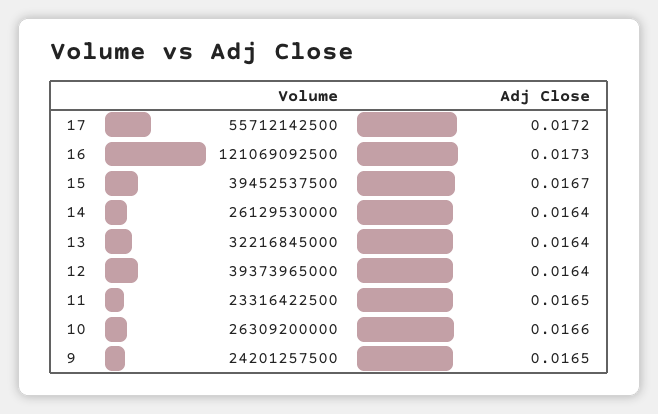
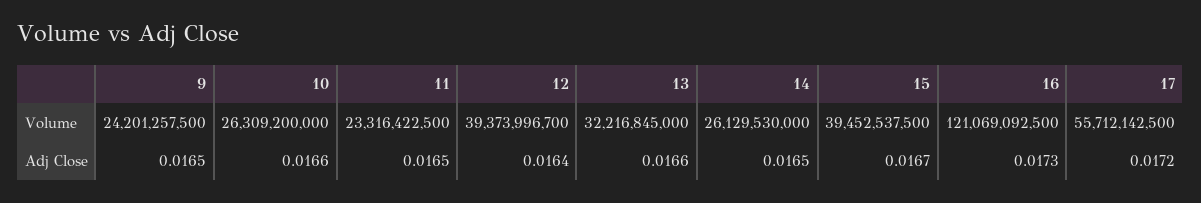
Adj Close, 14: 0.0164 -> 0.0165
Adj Close, 13: 0.0164 -> 0.0166
Volume, 12: 39373965000 -> 39373996700

